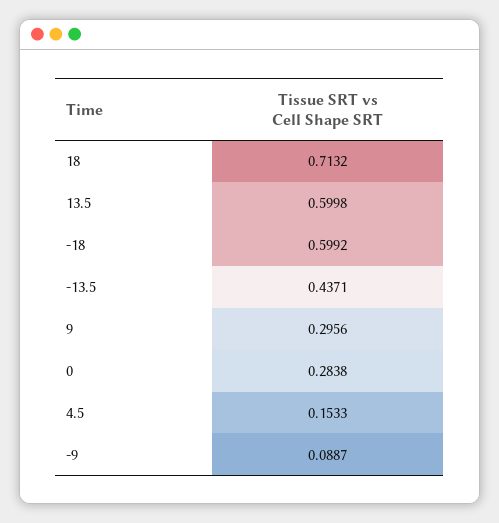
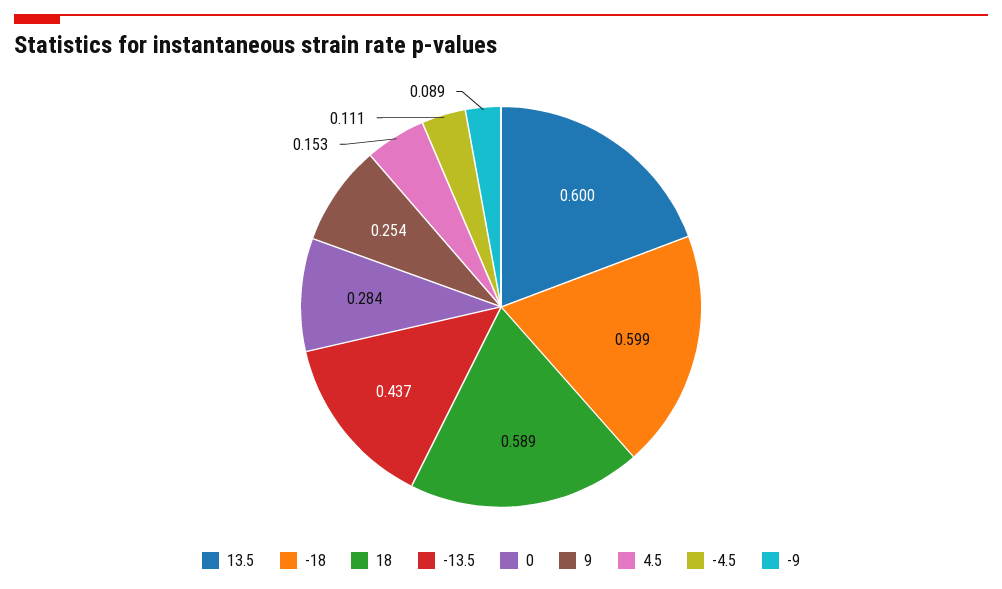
18: 0.7132 -> 0.589
9: 0.2956 -> 0.254
-4.5: none -> 0.111

